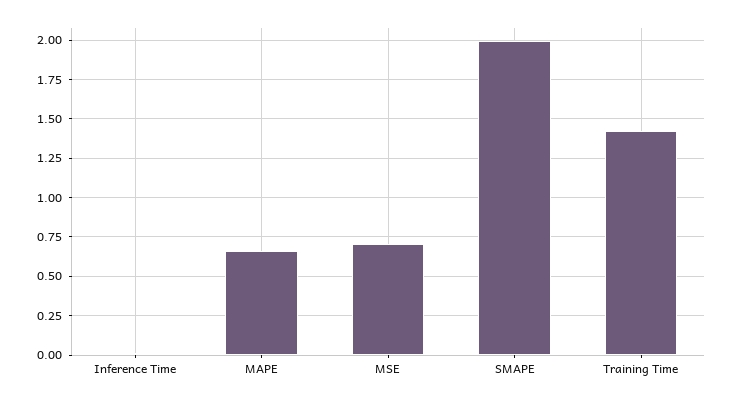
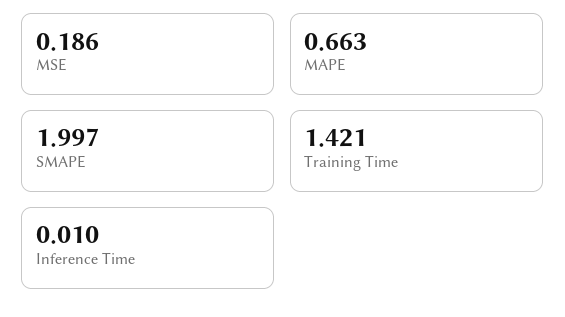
MSE: 0.7 -> 0.186

